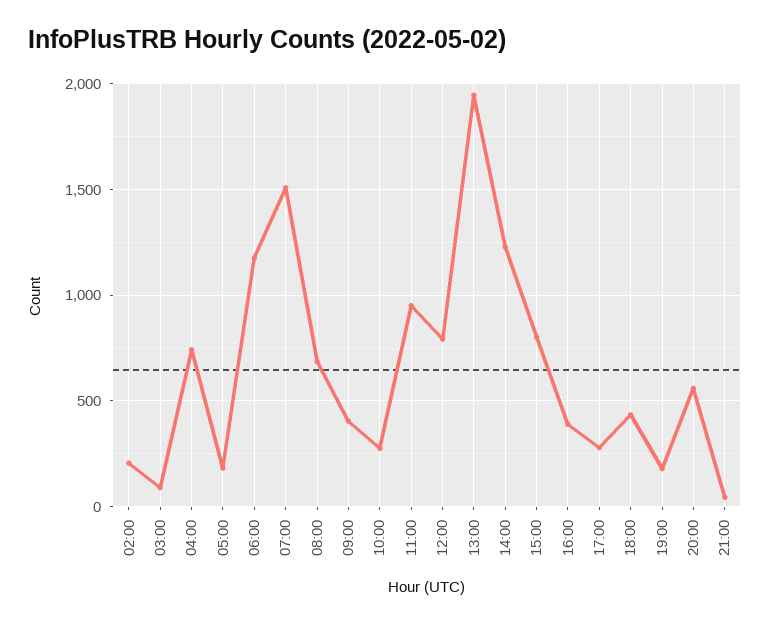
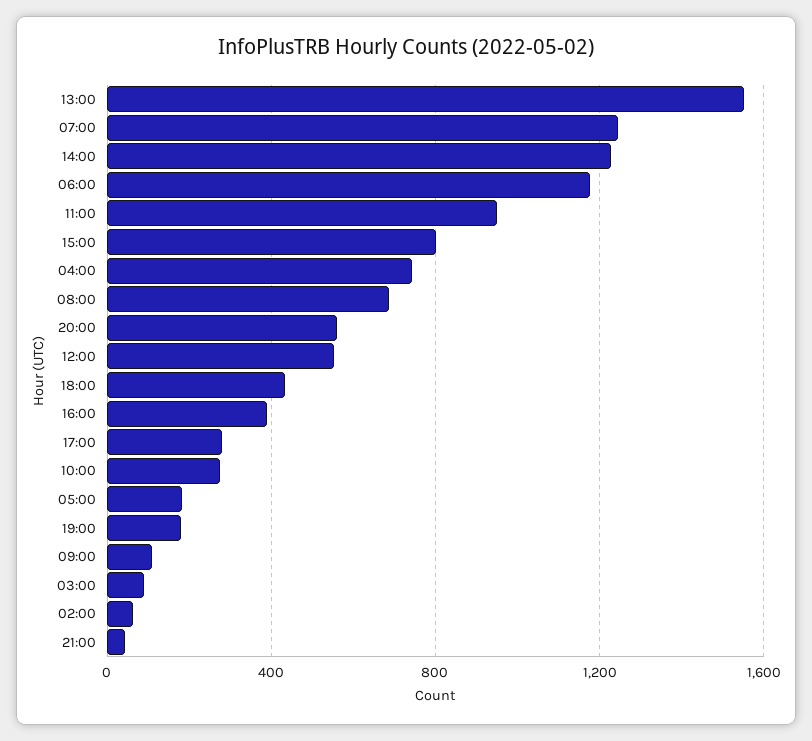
02:00: 200 -> 50
07:00: 1500 -> 1250
09:00: 400 -> 100
12:00: 800 -> 550
13:00: 1950 -> 1550

